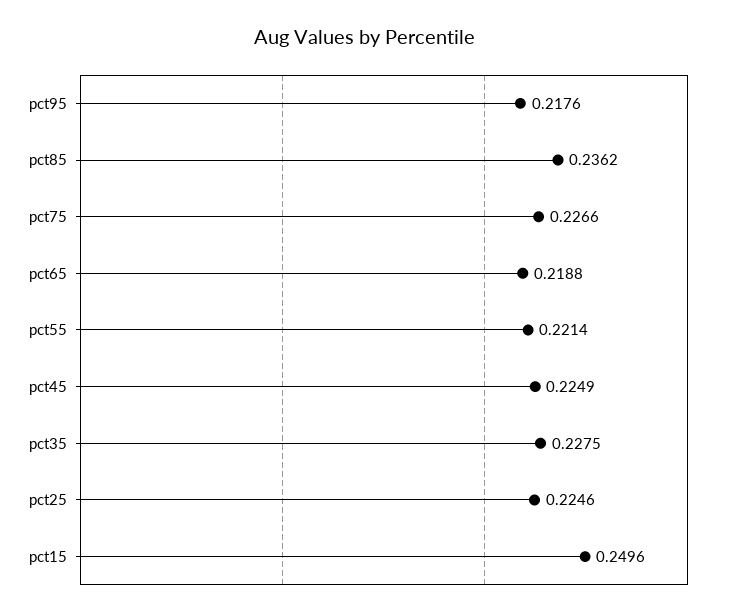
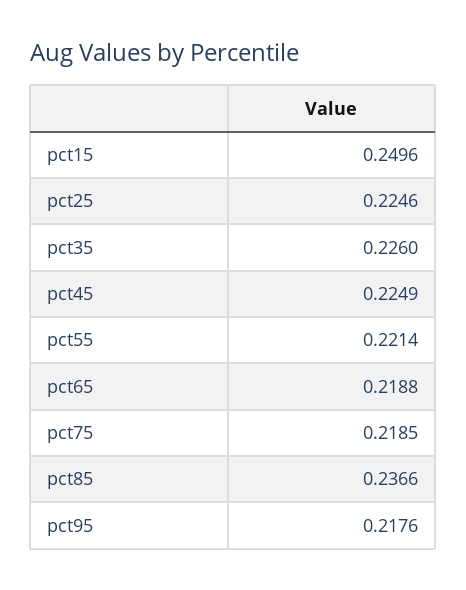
pct85: 0.2362 -> 0.2366
pct75: 0.2266 -> 0.2185
pct35: 0.2275 -> 0.226

